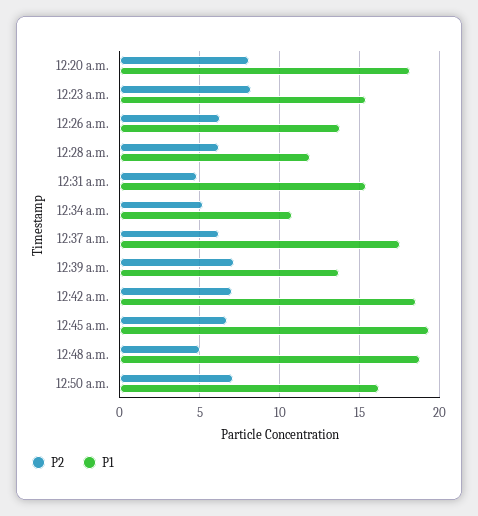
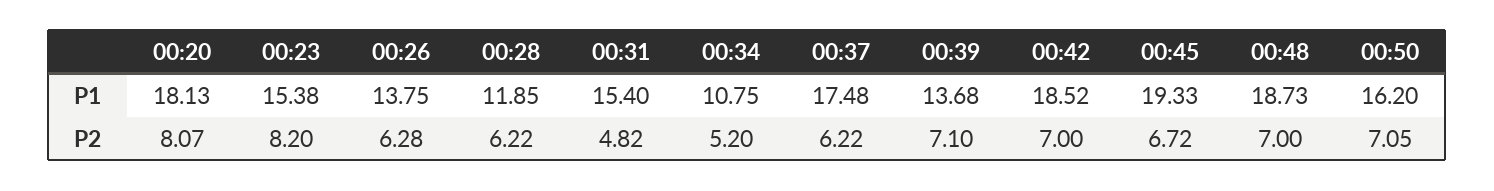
P2, 12:48 a.m.: 5 -> 7

